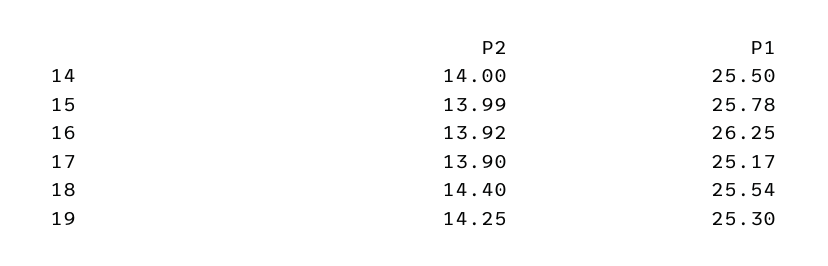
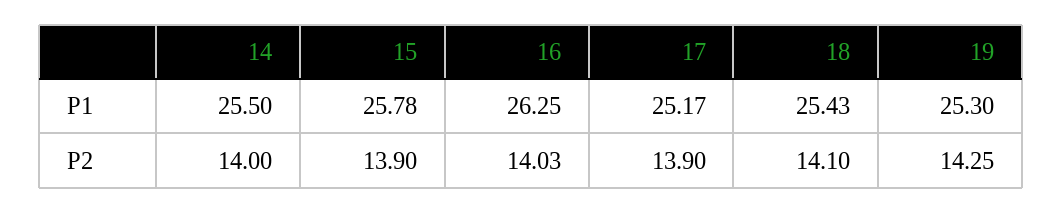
P2, 15: 13.99 -> 13.9
P2, 16: 13.92 -> 14.03
P2, 18: 14.4 -> 14.1
P1, 18: 25.54 -> 25.43

